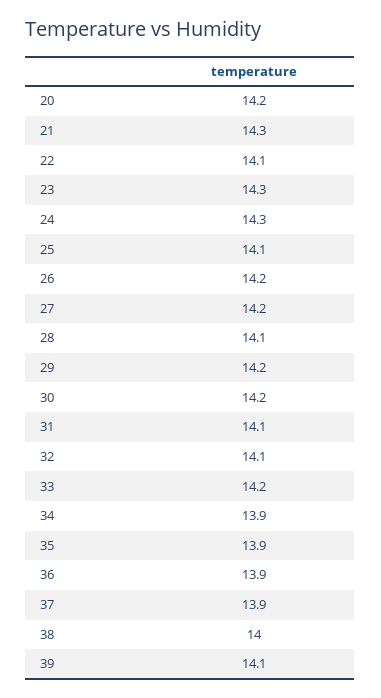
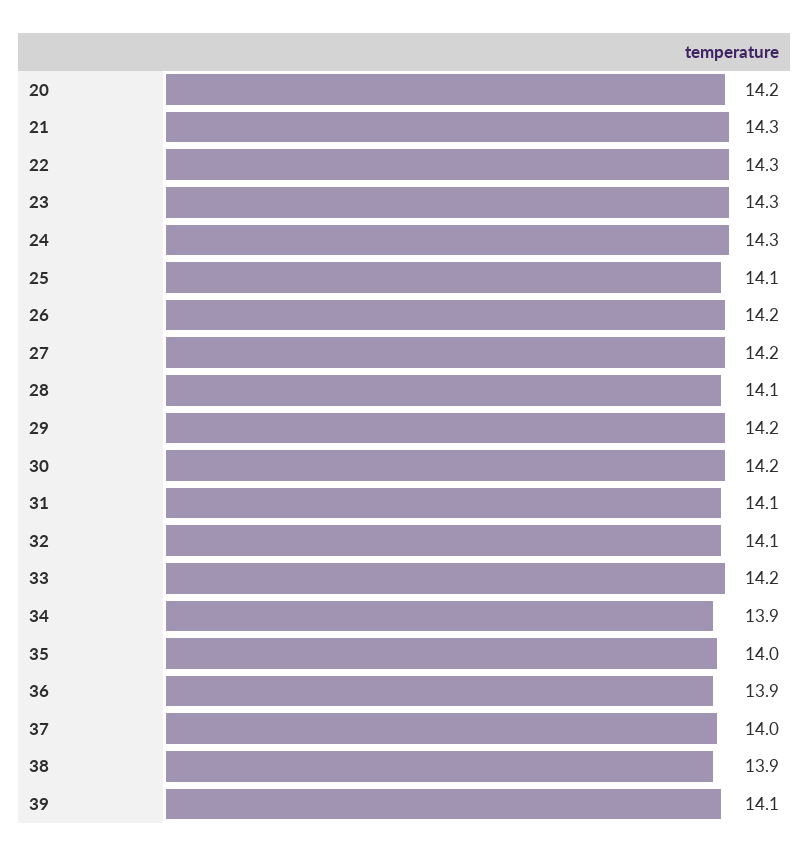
22: 14.1 -> 14.3
35: 13.9 -> 14
37: 13.9 -> 14
38: 14 -> 13.9

